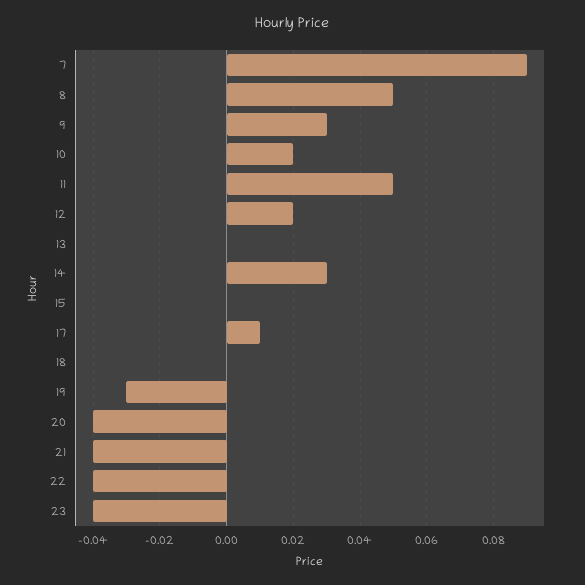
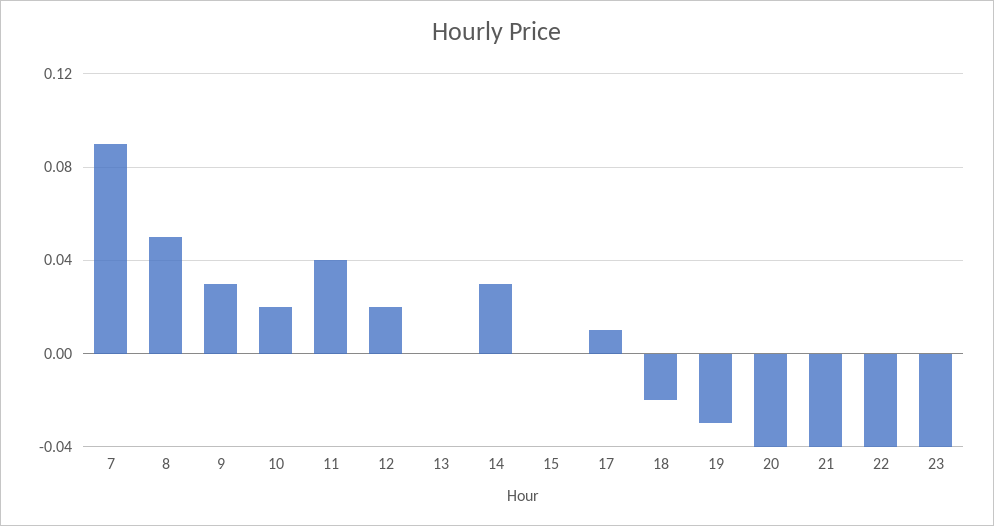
11: 0.05 -> 0.04
18: 0 -> -0.02

